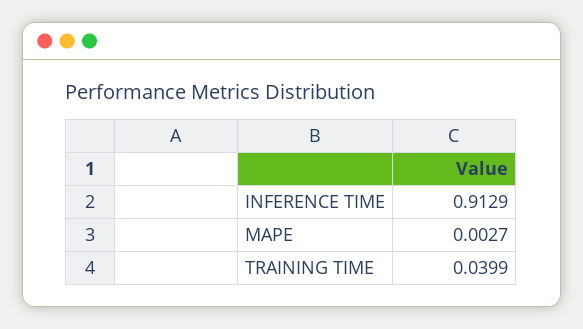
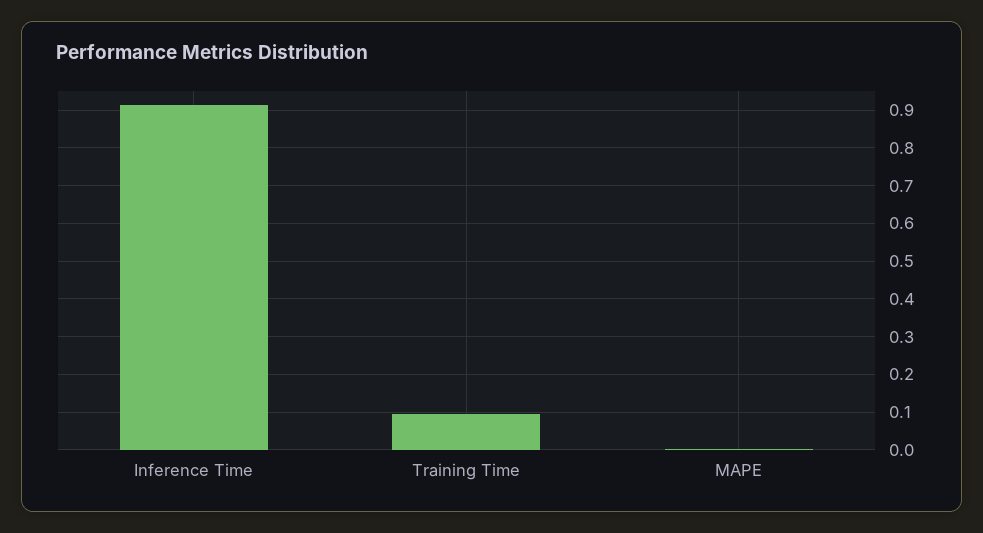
TRAINING TIME: 0.0399 -> 0.1

